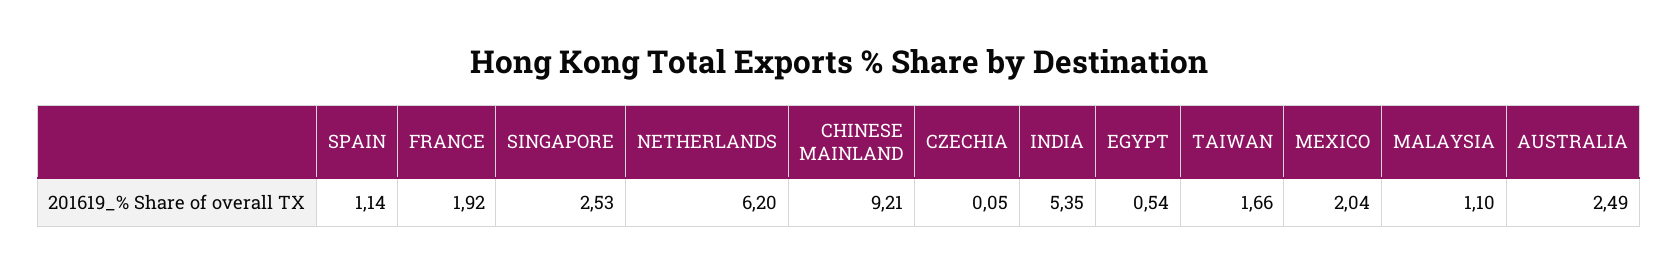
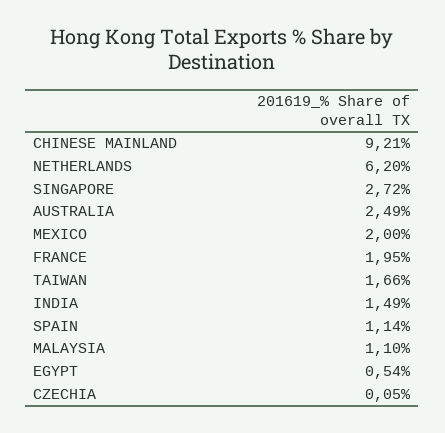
FRANCE: 1.92 -> 1.95
SINGAPORE: 2.53 -> 2.72
INDIA: 5.35 -> 1.49
MEXICO: 2.04 -> 2

